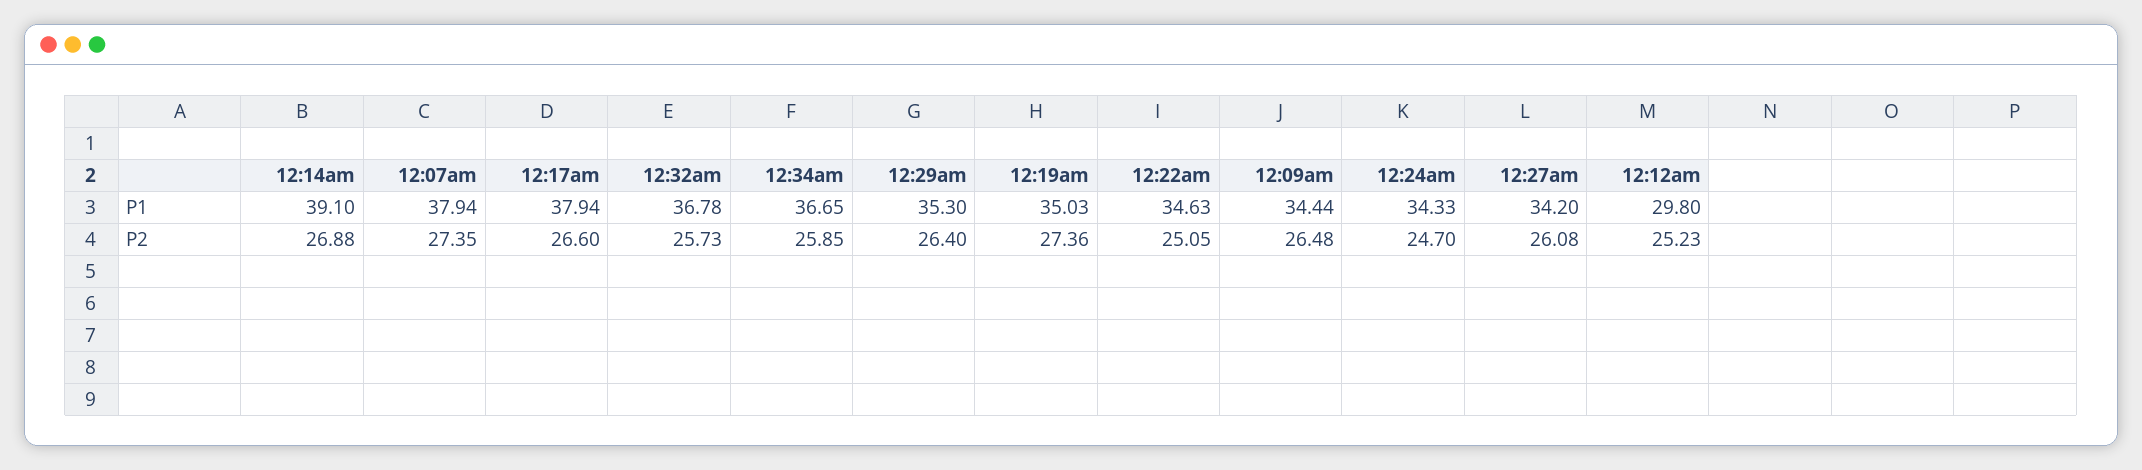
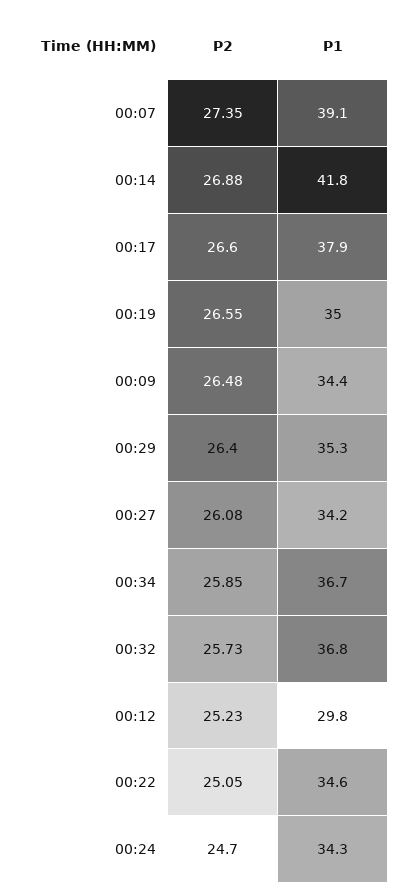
12:14am, P1: 39.1 -> 41.8
12:07am, P1: 37.94 -> 39.1
12:19am, P2: 27.36 -> 26.55

